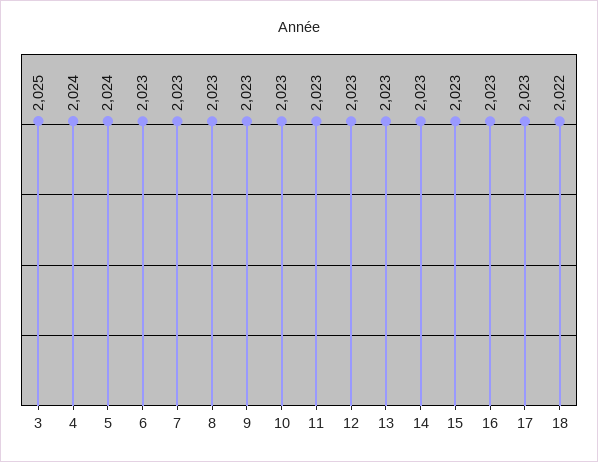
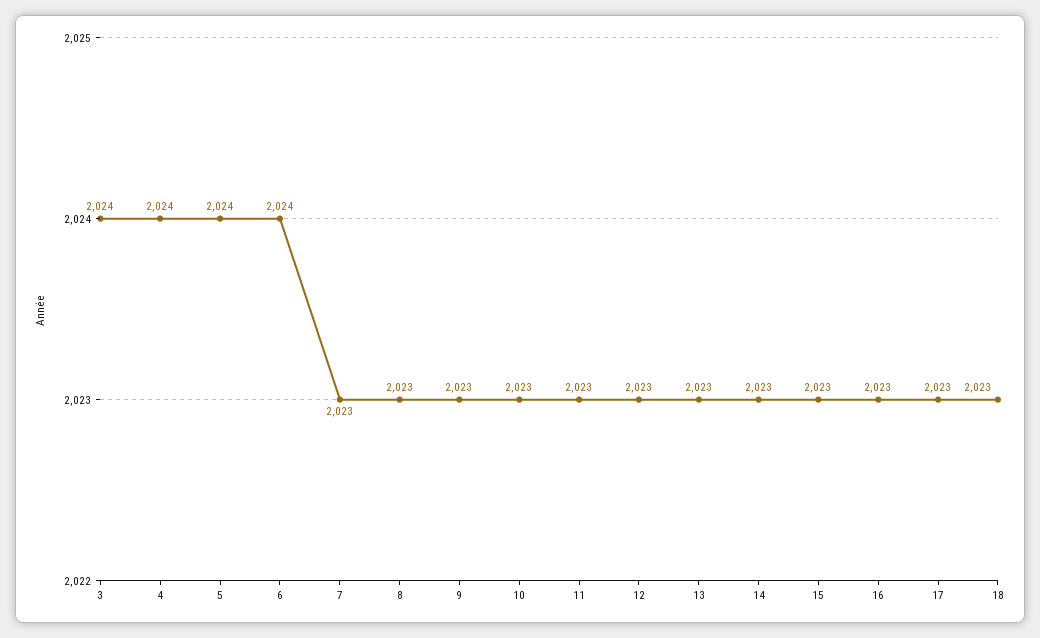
3: 2025 -> 2024
6: 2023 -> 2024
18: 2022 -> 2023

